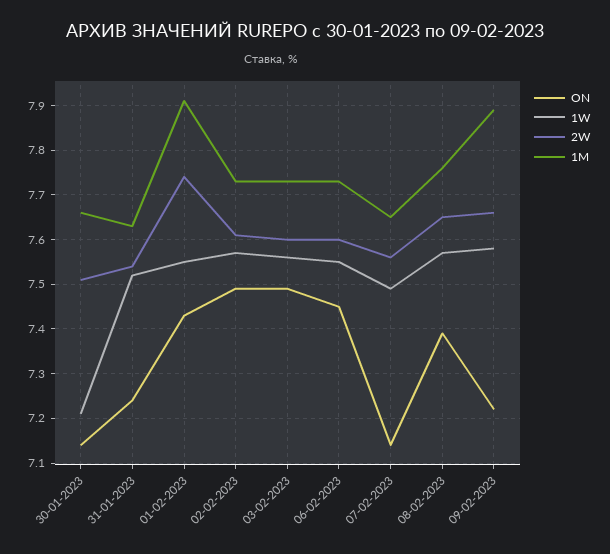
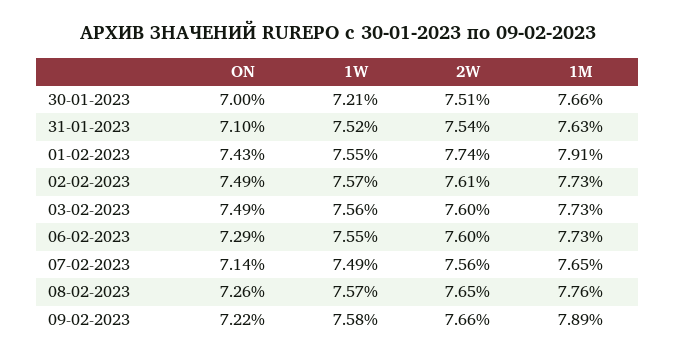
ON, 30-01-2023: 7.15 -> 7
ON, 31-01-2023: 7.25 -> 7.1
ON, 06-02-2023: 7.45 -> 7.29
ON, 08-02-2023: 7.4 -> 7.26

